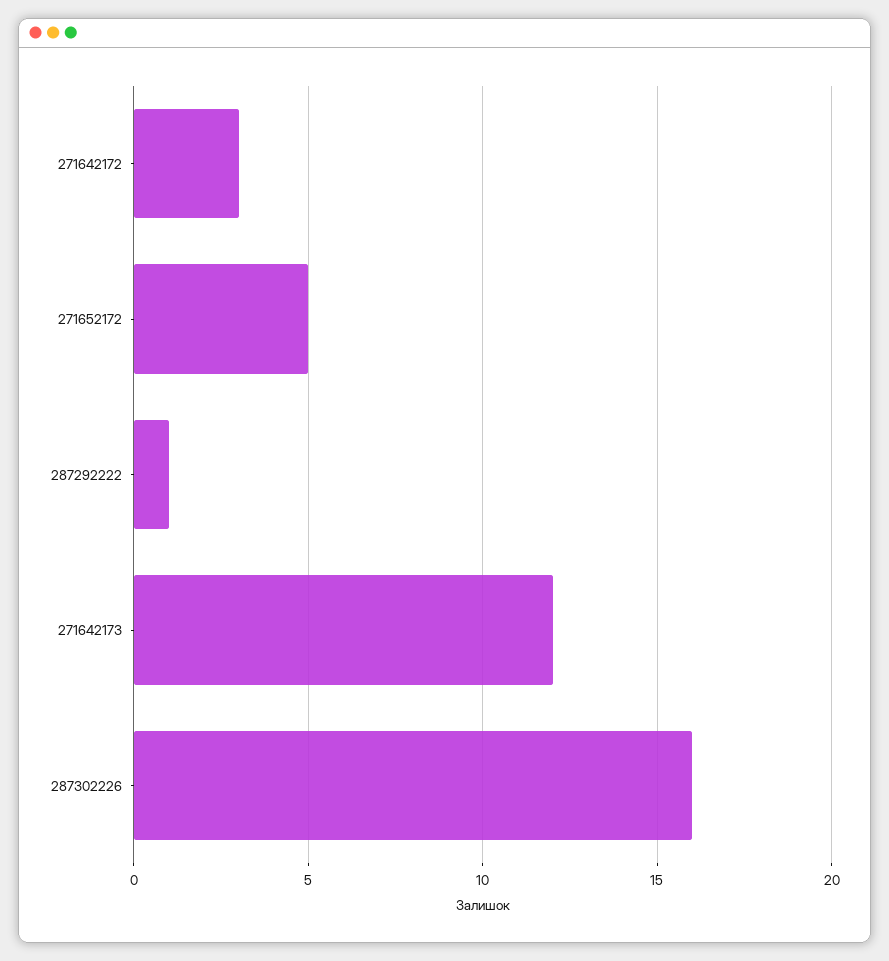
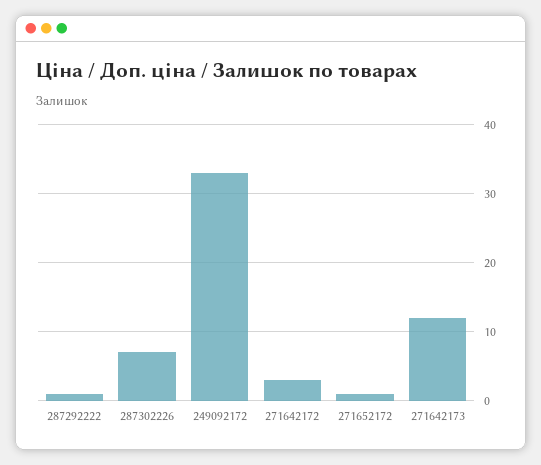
271652172: 5 -> 1
287302226: 16 -> 7
249092172: none -> 33

